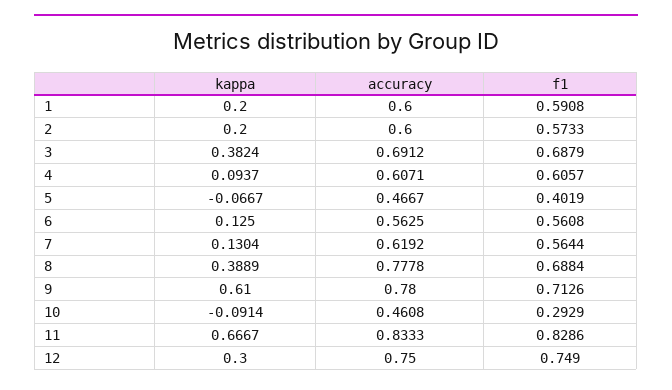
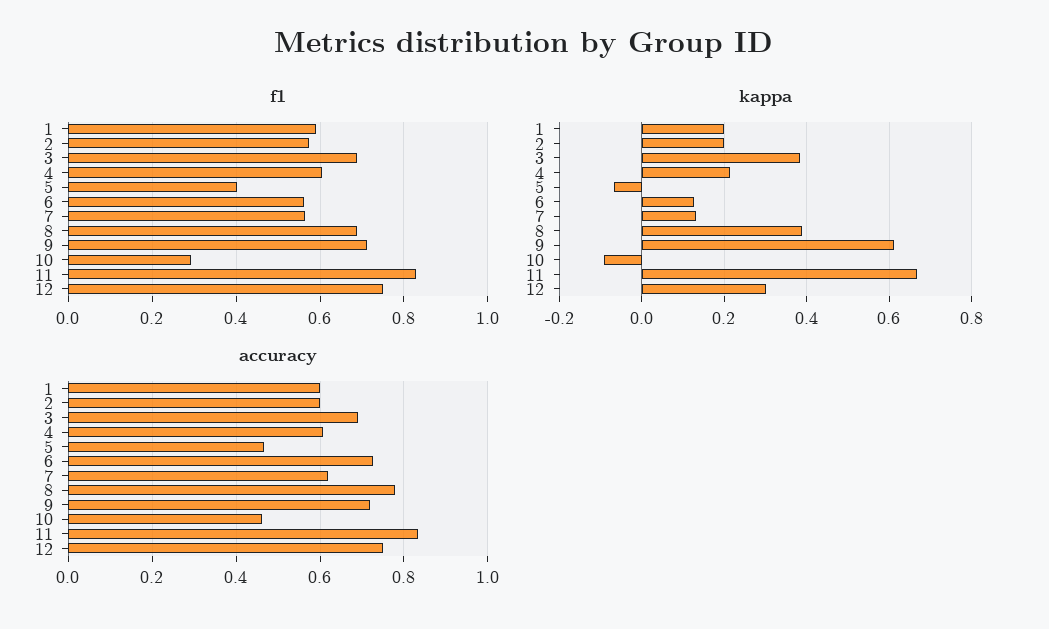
kappa, 4: 0.0937 -> 0.22
accuracy, 6: 0.5625 -> 0.72
accuracy, 9: 0.78 -> 0.72

